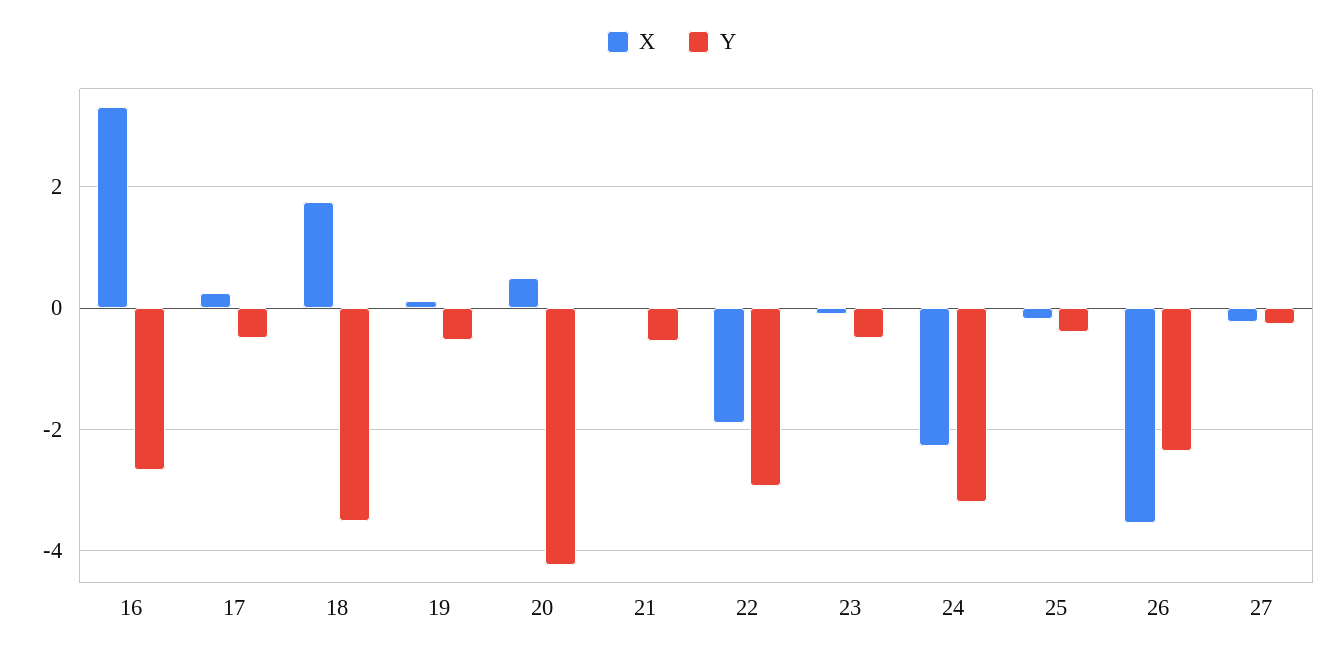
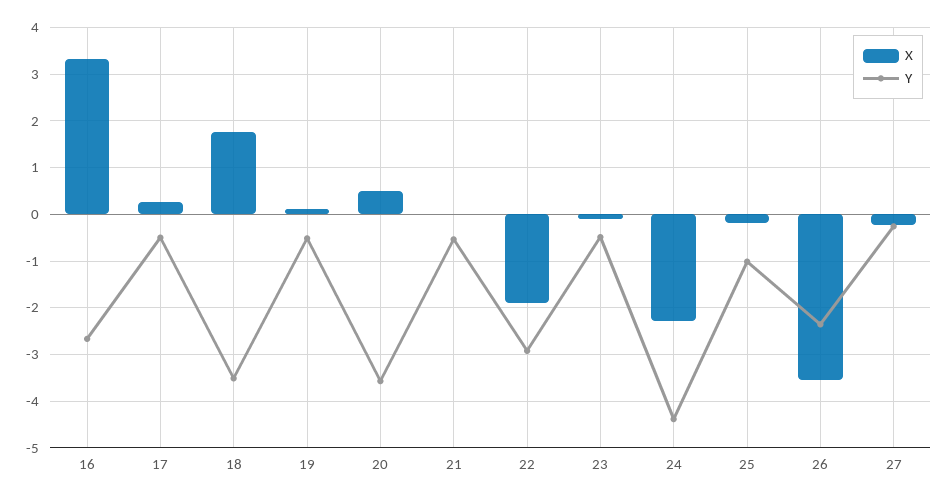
Y, 20: -4.2 -> -3.6
Y, 24: -3.2 -> -4.4
Y, 25: -0.4 -> -1

